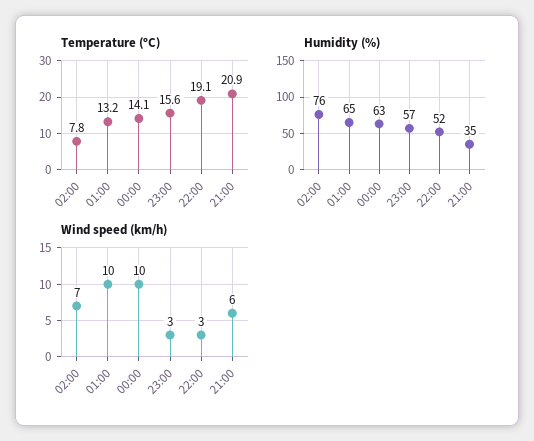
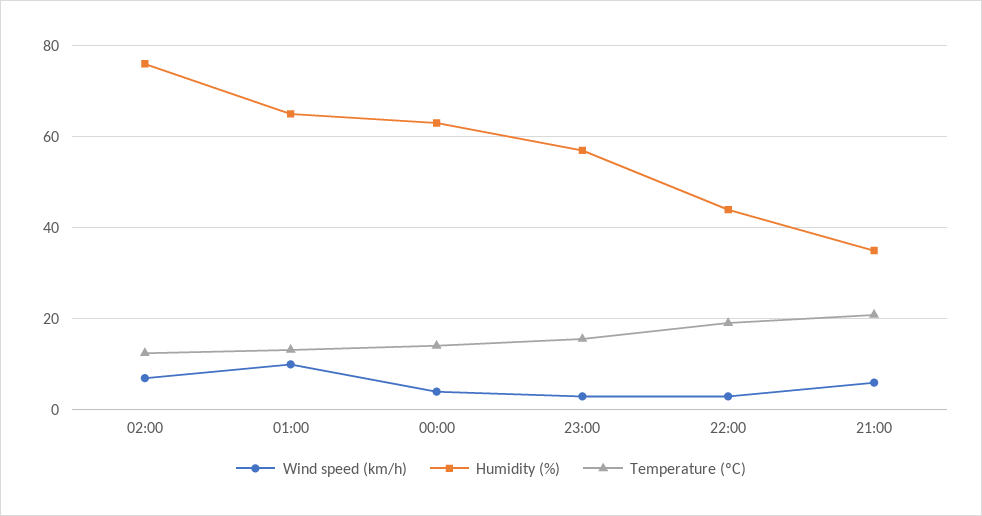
Temperature (ºC), 02:00: 7.8 -> 12
Humidity (%), 22:00: 52 -> 44
Wind speed (km/h), 00:00: 10 -> 4

